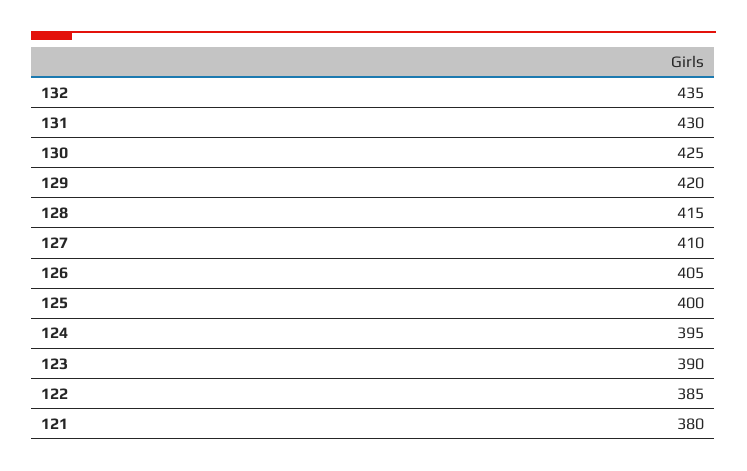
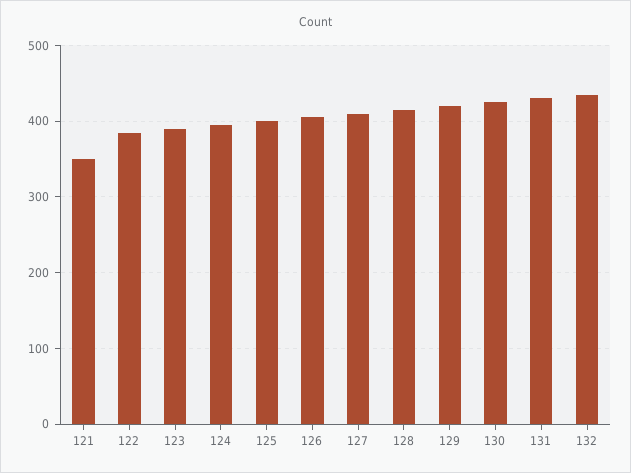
121: 380 -> 350

